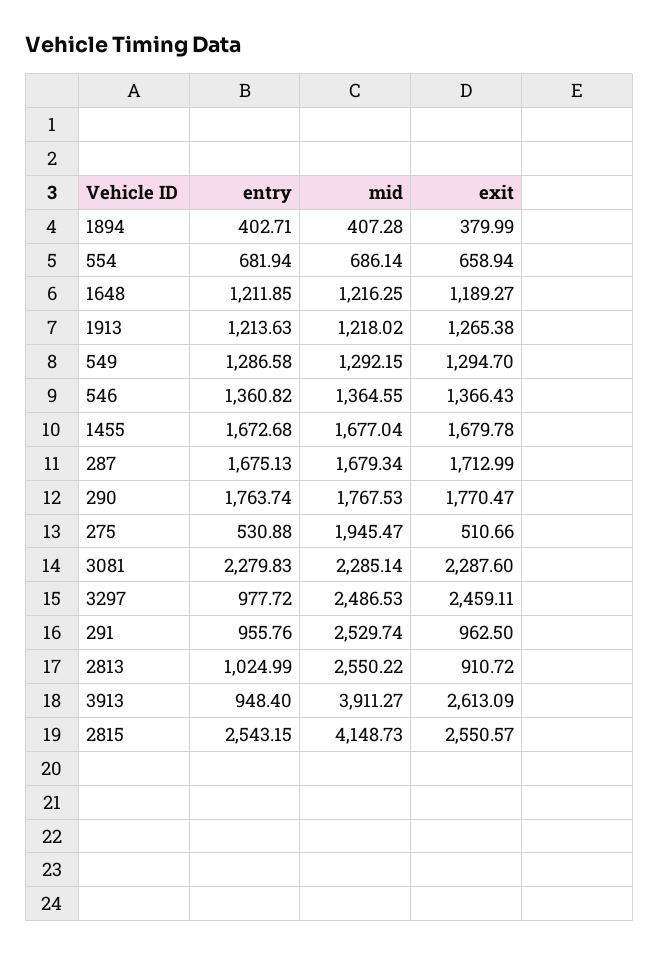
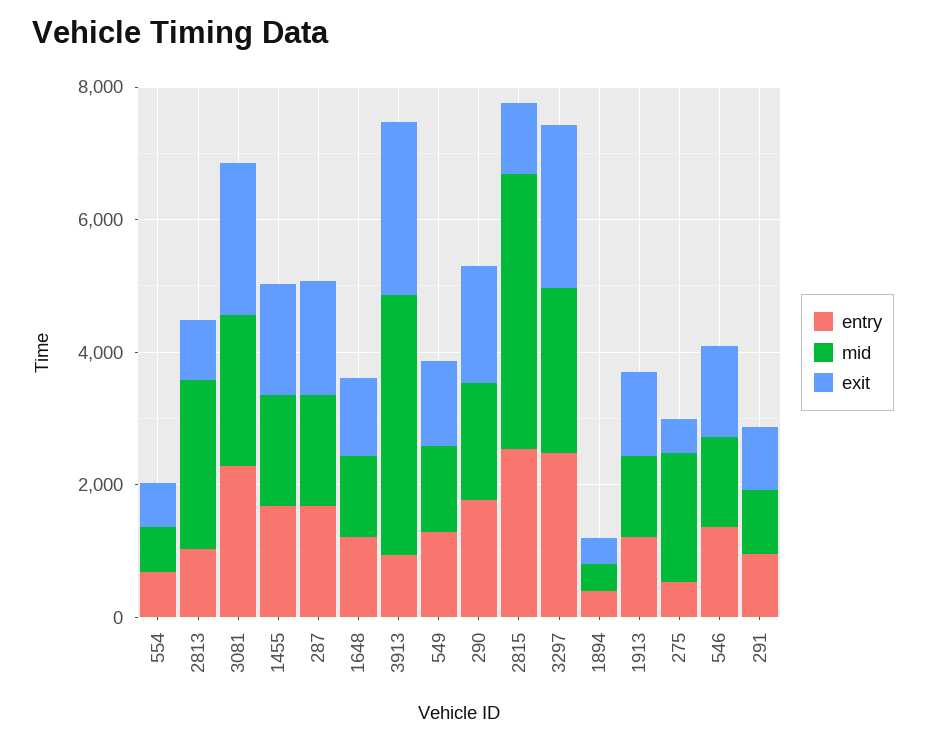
entry, 3297: 977.72 -> 2500
mid, 291: 2529.74 -> 1000
exit, 2815: 2550.57 -> 1000

